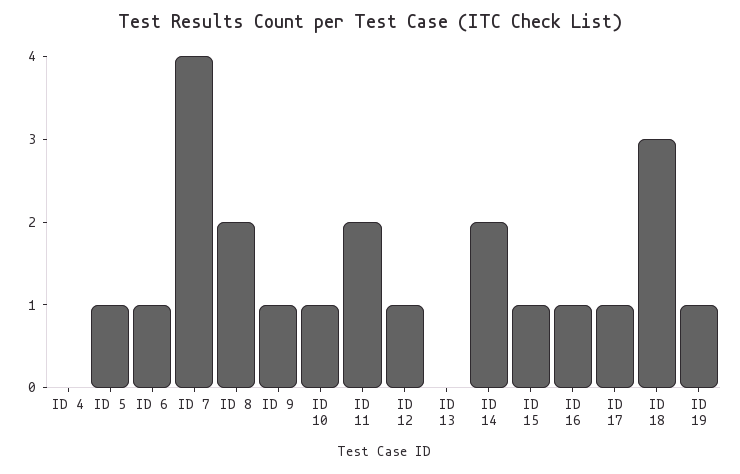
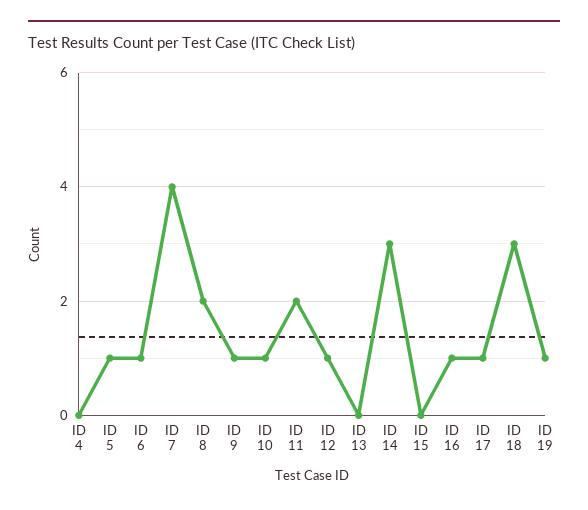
ID 14: 2 -> 3
ID 15: 1 -> 0

